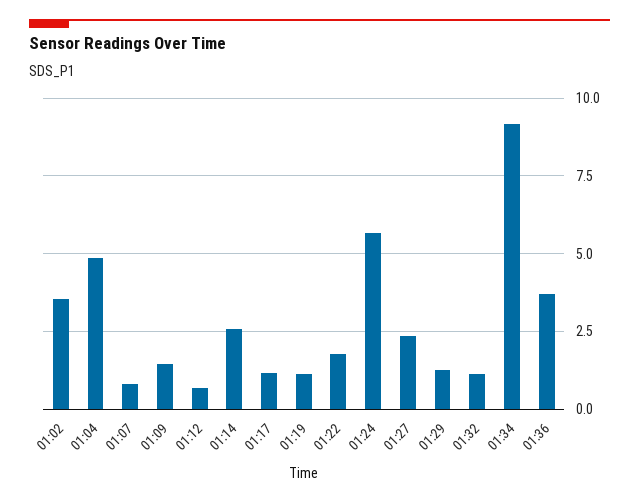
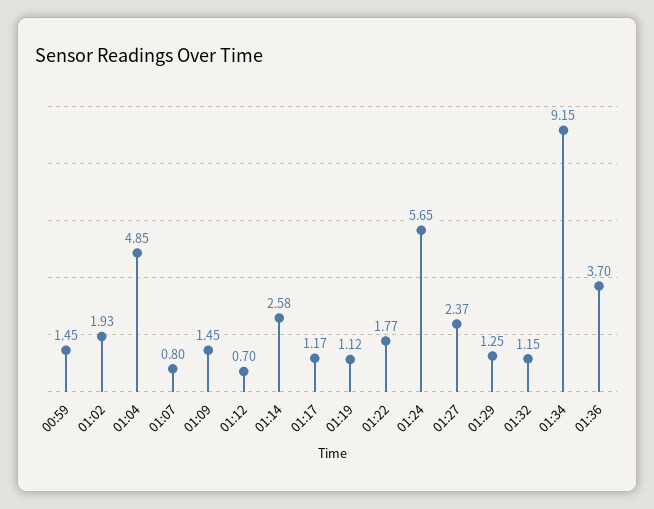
01:02: 3.5 -> 1.93
00:59: none -> 1.45

